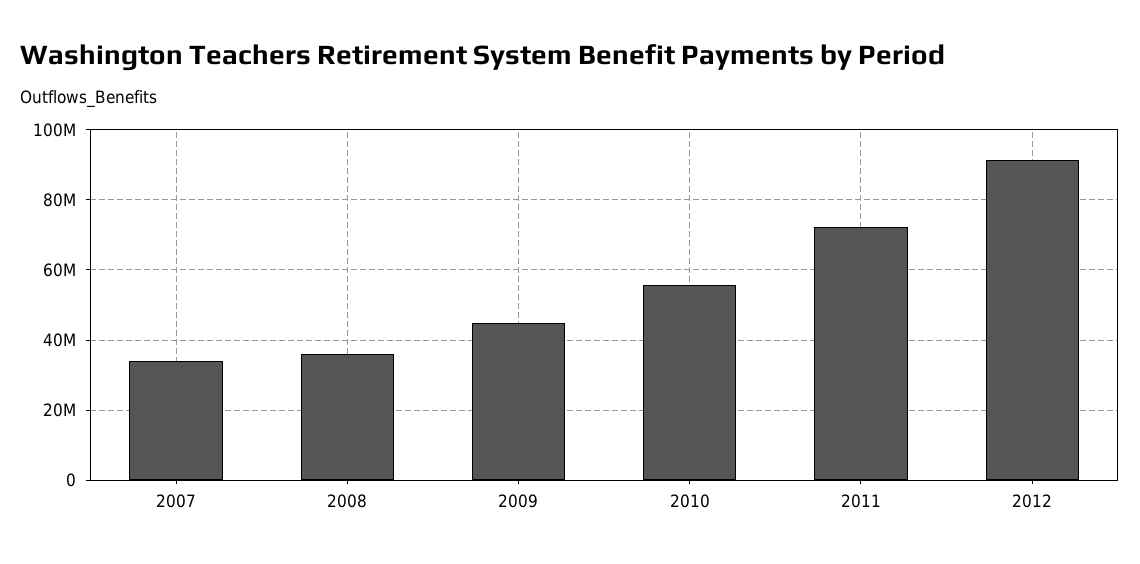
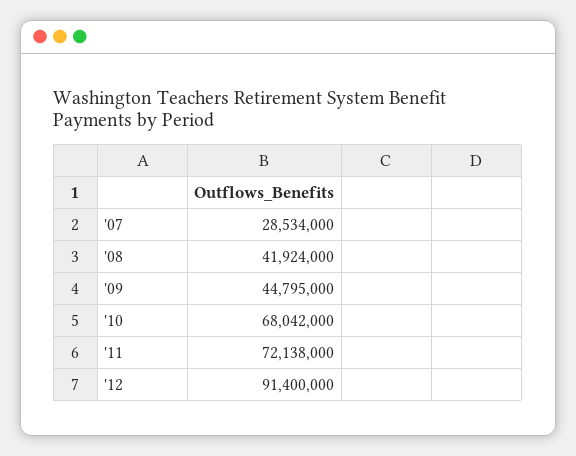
2007: 34000000 -> 28534000
2008: 36000000 -> 41924000
2010: 56000000 -> 68042000

